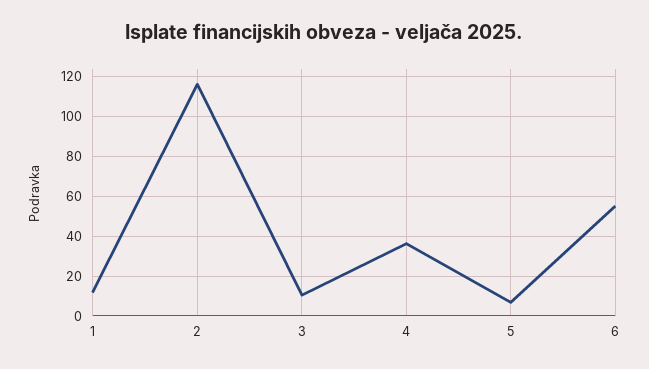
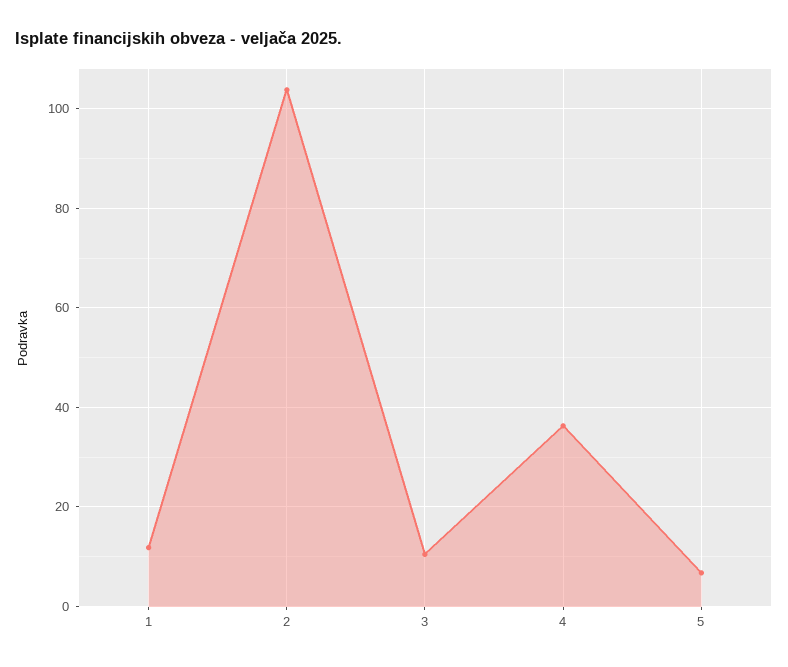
2: 115 -> 104
6: 55 -> none

